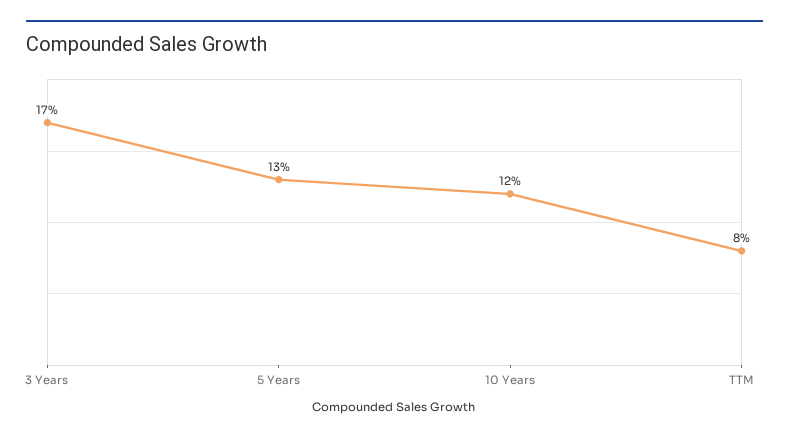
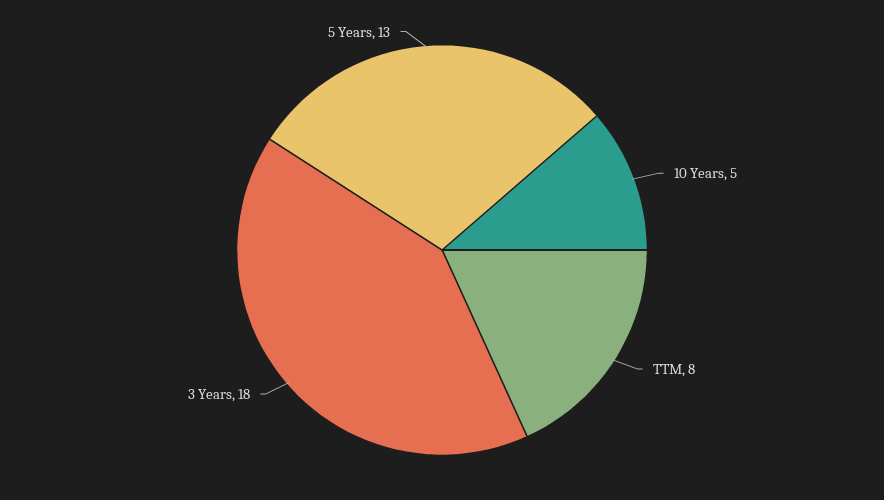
3 Years: 17 -> 18
10 Years: 12 -> 5

